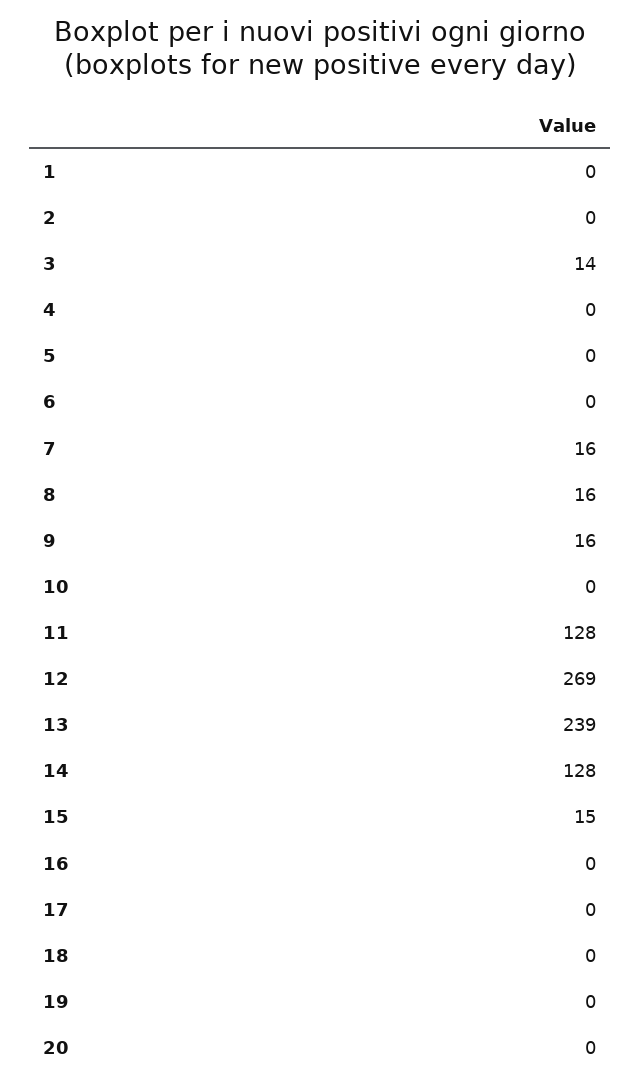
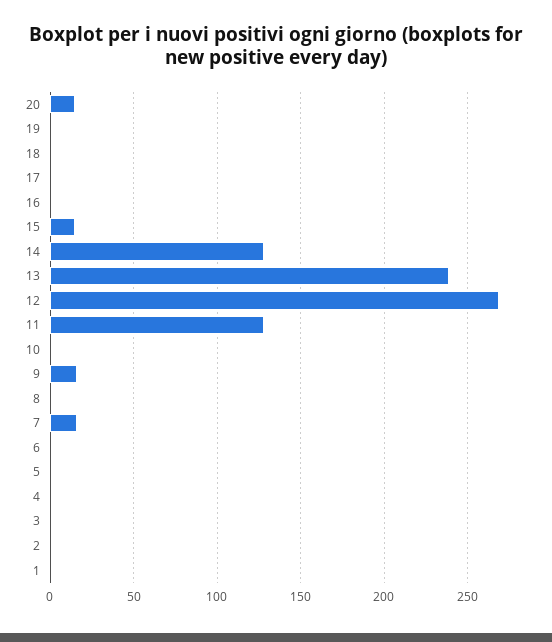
3: 14 -> 0
8: 16 -> 0
20: 0 -> 15

